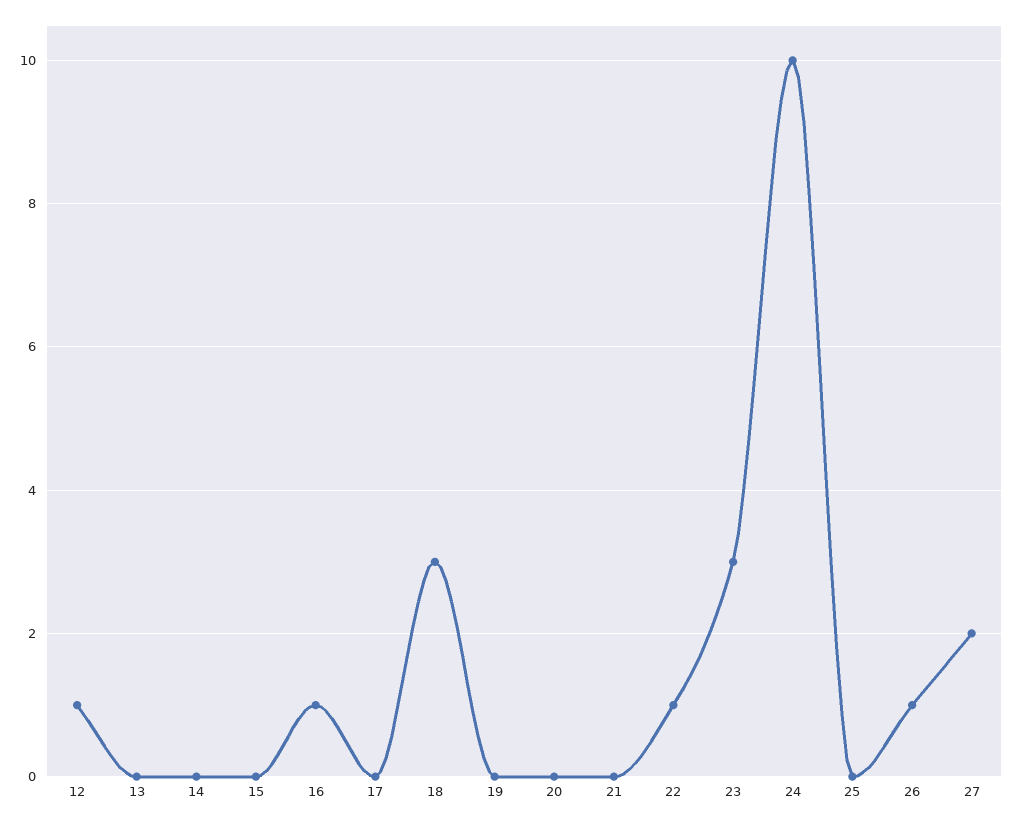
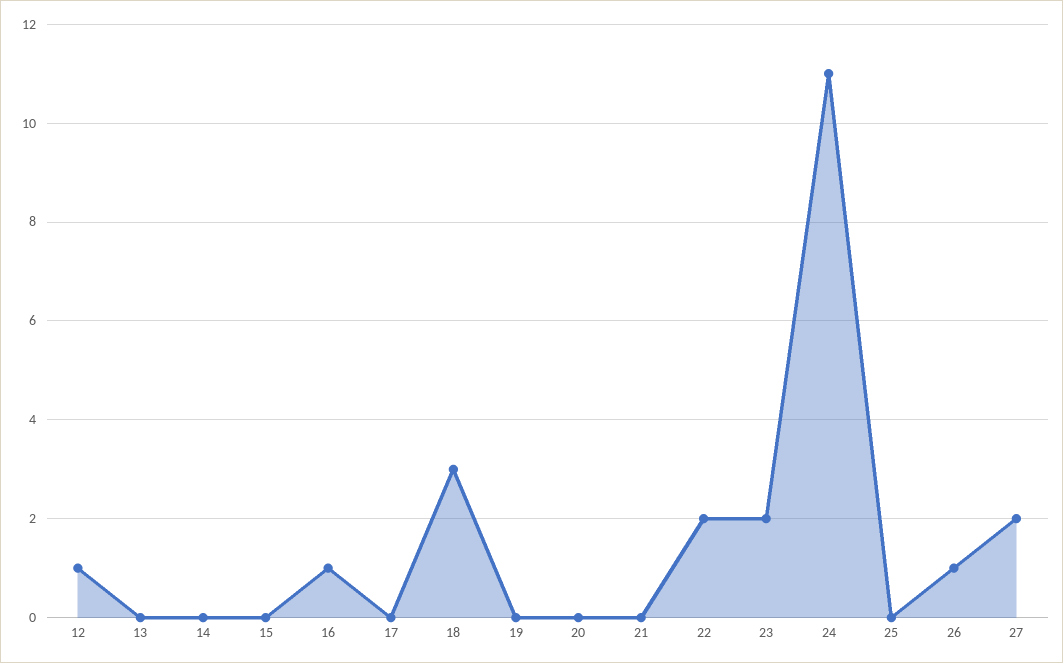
22: 1 -> 2
23: 3 -> 2
24: 10 -> 11

